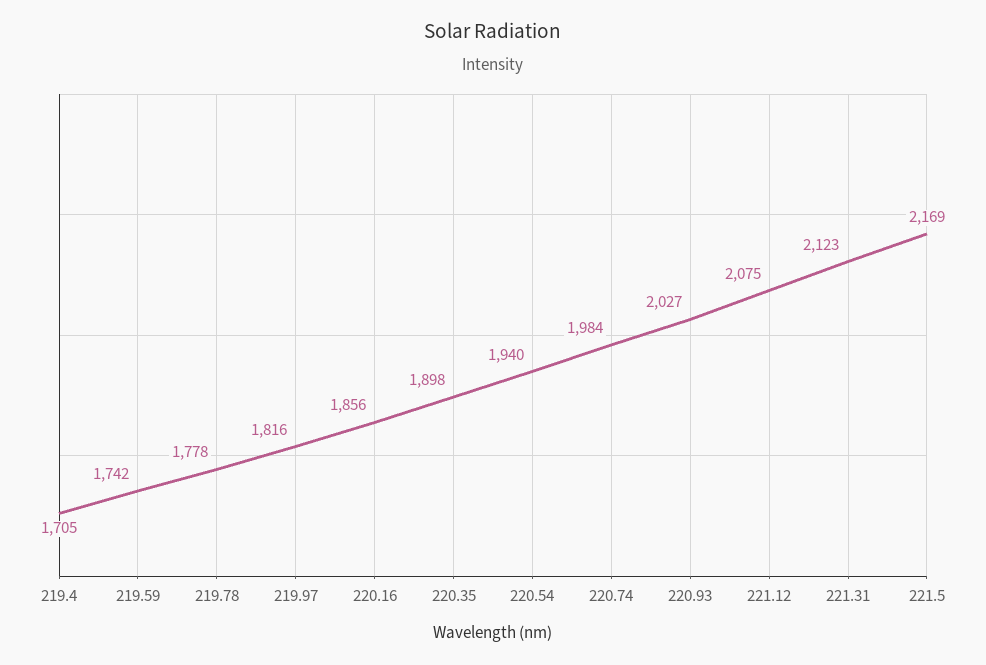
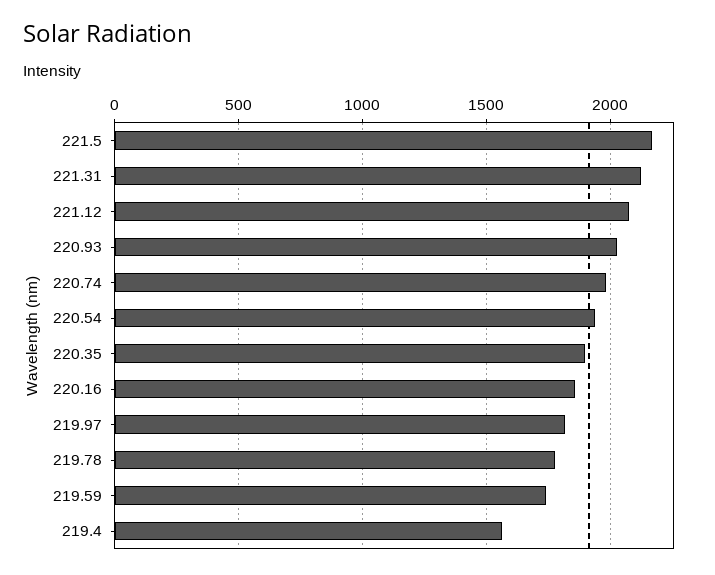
219.4: 1705 -> 1550

